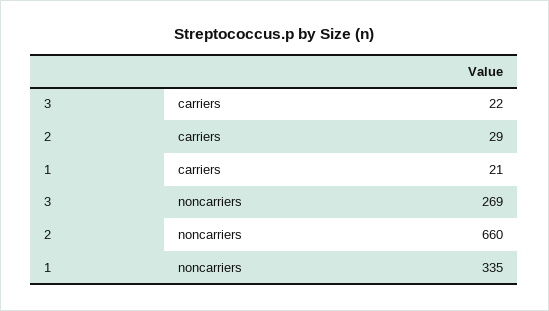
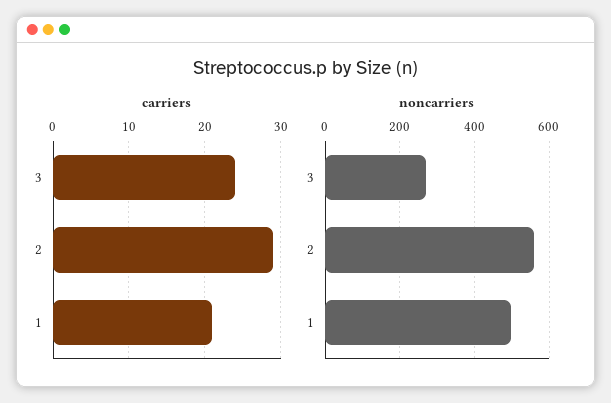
carriers, 3: 22 -> 24
noncarriers, 2: 660 -> 560
noncarriers, 1: 335 -> 500

